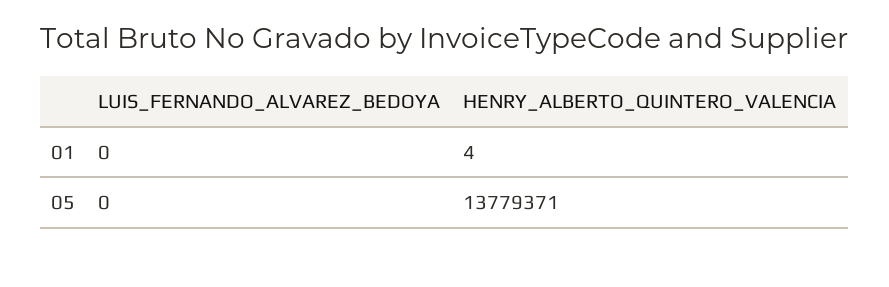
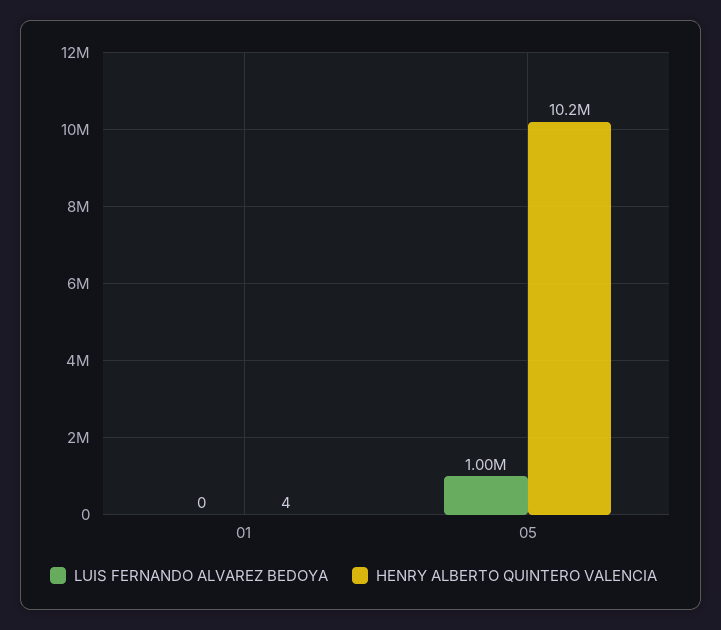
LUIS_FERNANDO_ALVAREZ_BEDOYA, 05: 0 -> 1000000
HENRY_ALBERTO_QUINTERO_VALENCIA, 05: 13779371 -> 10200000

